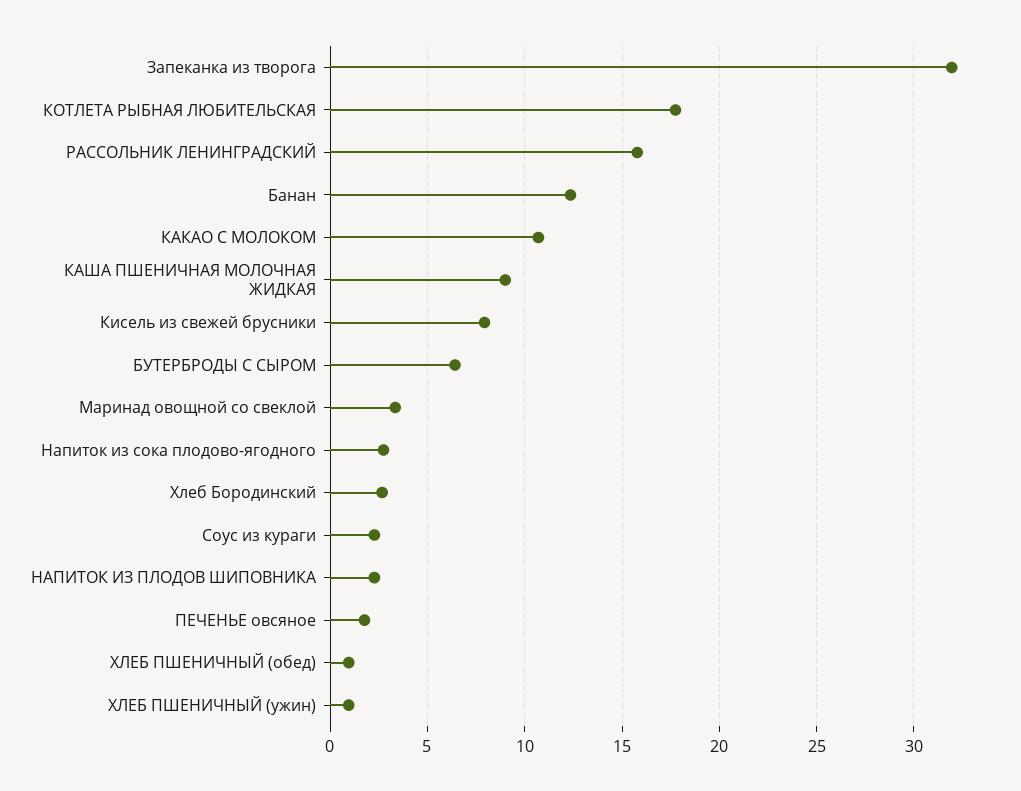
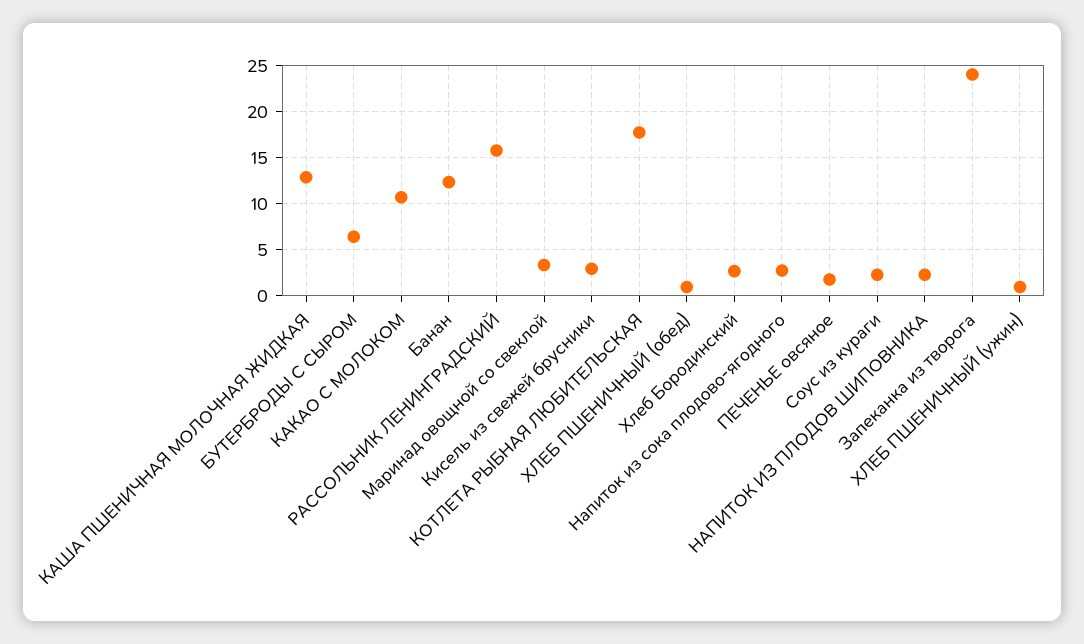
Запеканка из творога: 32 -> 24
КАША ПШЕНИЧНАЯ МОЛОЧНАЯ ЖИДКАЯ: 9 -> 13
Кисель из свежей брусники: 8 -> 3

